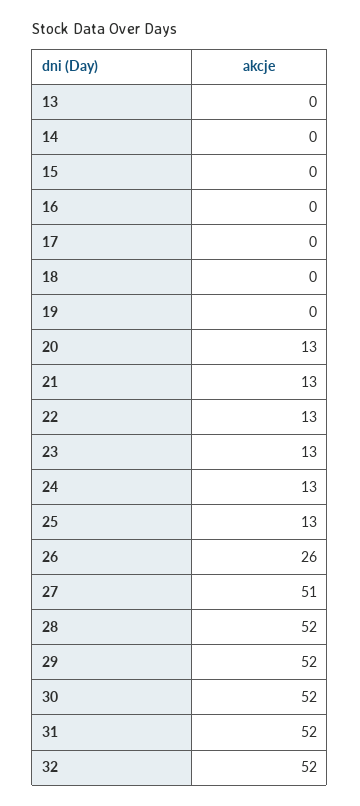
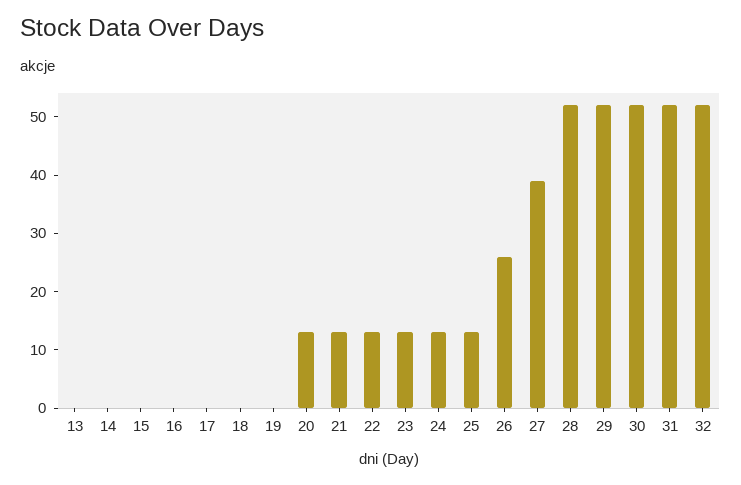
27: 51 -> 40

